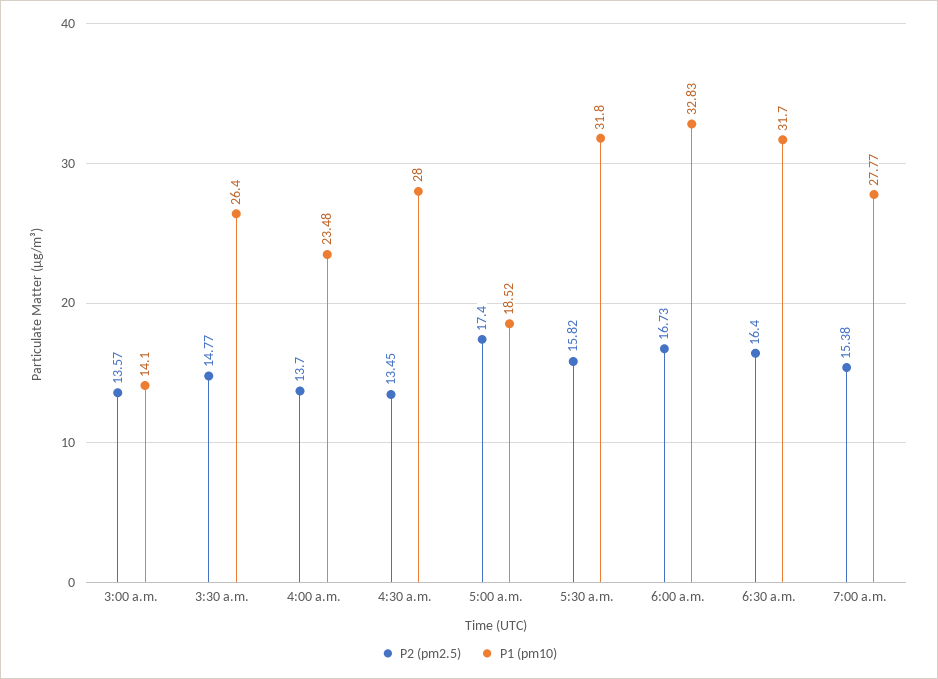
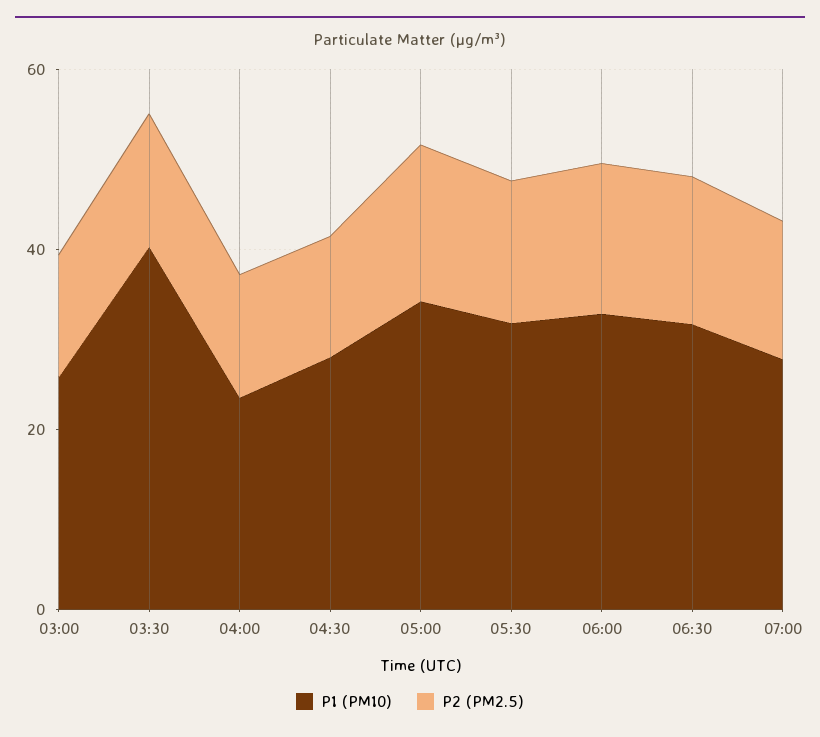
P1 (pm10), 3:00 a.m.: 14.1 -> 25
P1 (pm10), 3:30 a.m.: 26.4 -> 40
P1 (pm10), 5:00 a.m.: 18.52 -> 35

